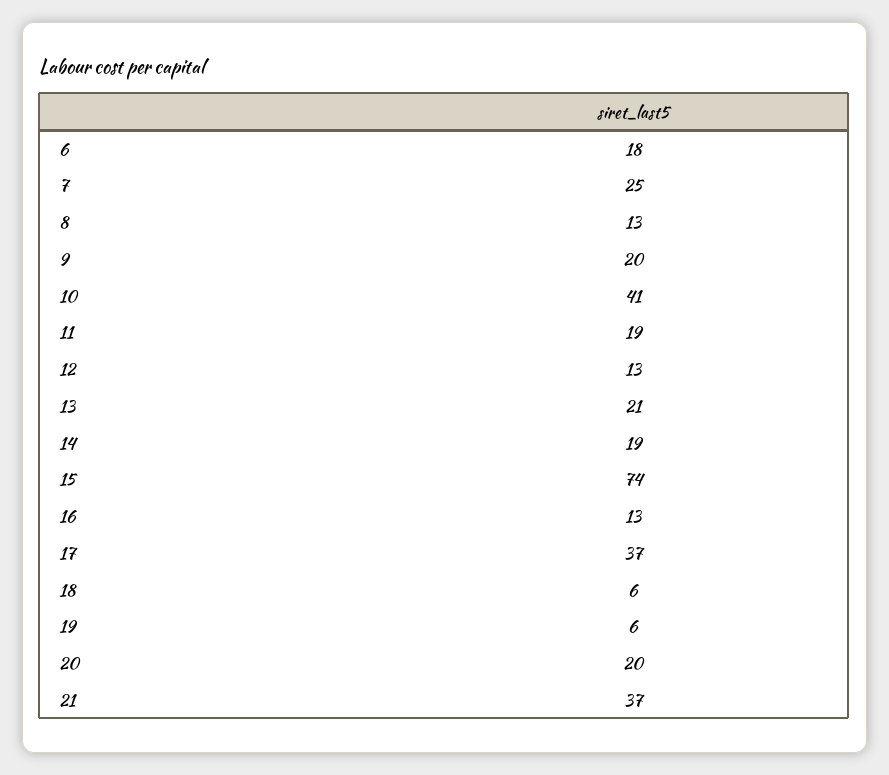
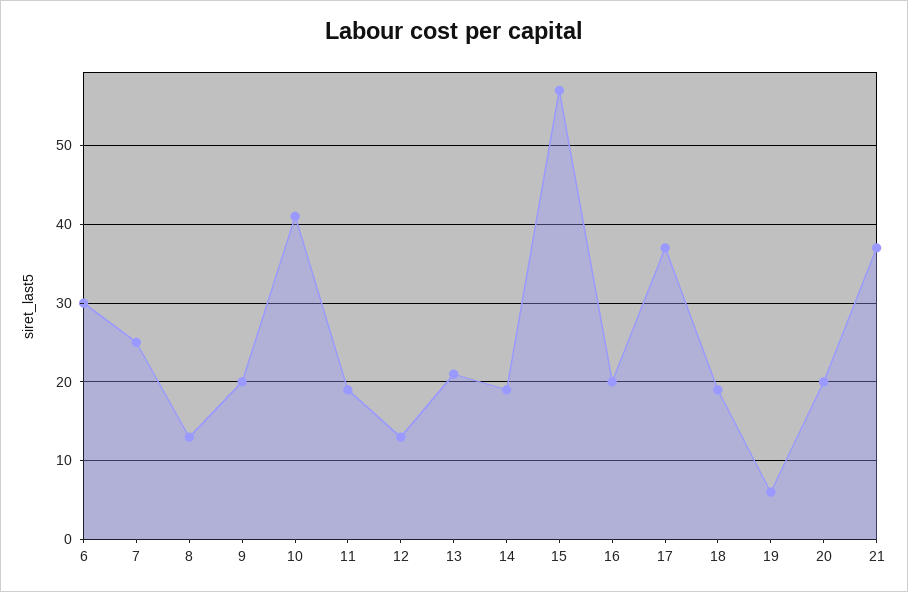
6: 18 -> 30
15: 74 -> 57
16: 13 -> 20
18: 6 -> 19

